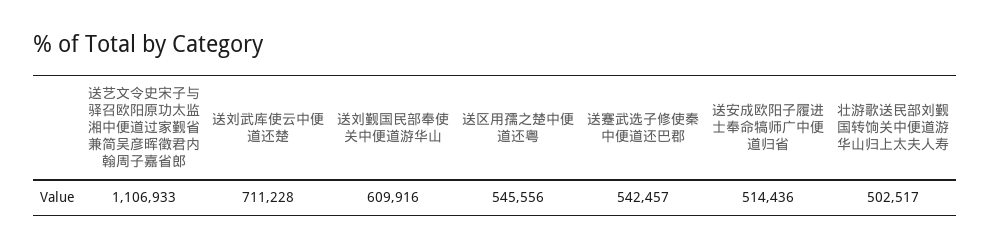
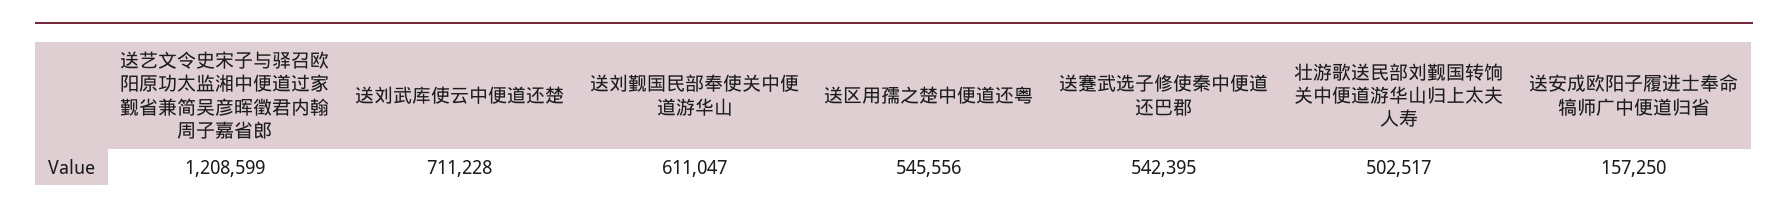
送艺文令史宋子与驿召欧阳原功太监湘中便道过家觐省兼简吴彦晖徵君内翰周子嘉省郎: 1106933 -> 1208599
送刘觐国民部奉使关中便道游华山: 609916 -> 611047
送蹇武选子修使秦中便道还巴郡: 542457 -> 542395
送安成欧阳子履进士奉命犒师广中便道归省: 514436 -> 157250

